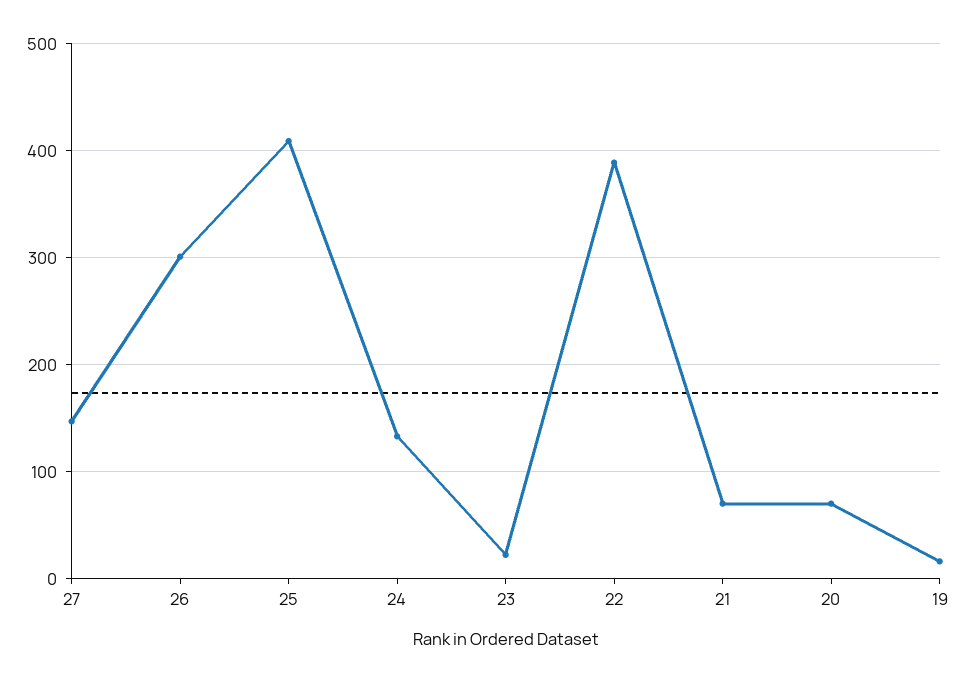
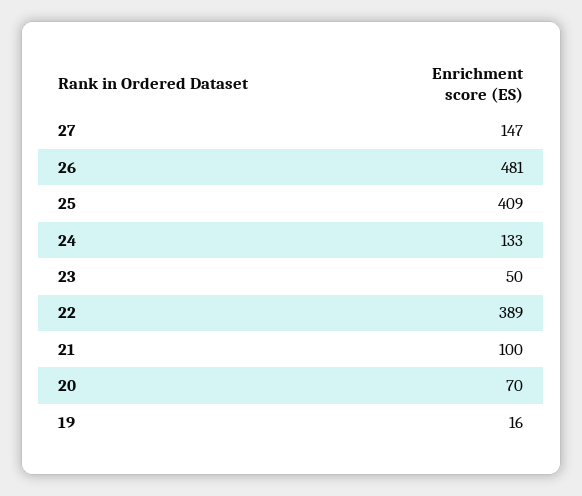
26: 300 -> 481
23: 20 -> 50
21: 70 -> 100

